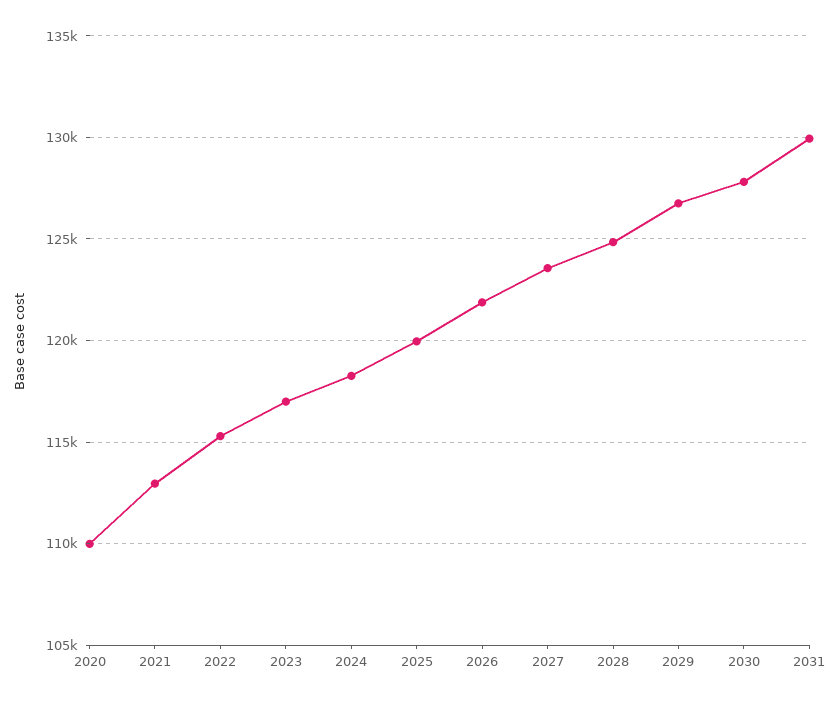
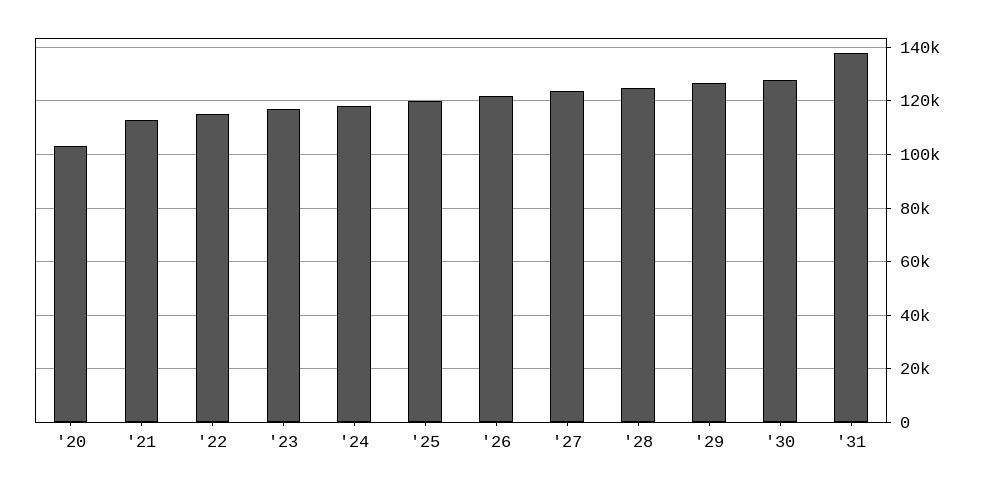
2020: 110000 -> 102500
2031: 130000 -> 137500

